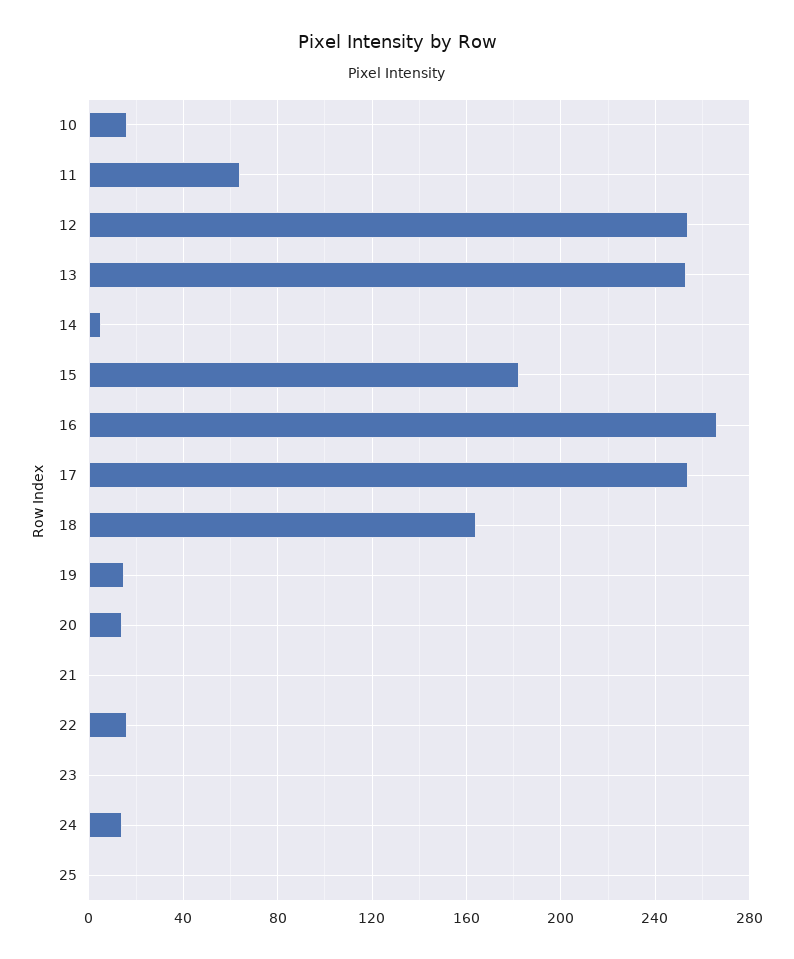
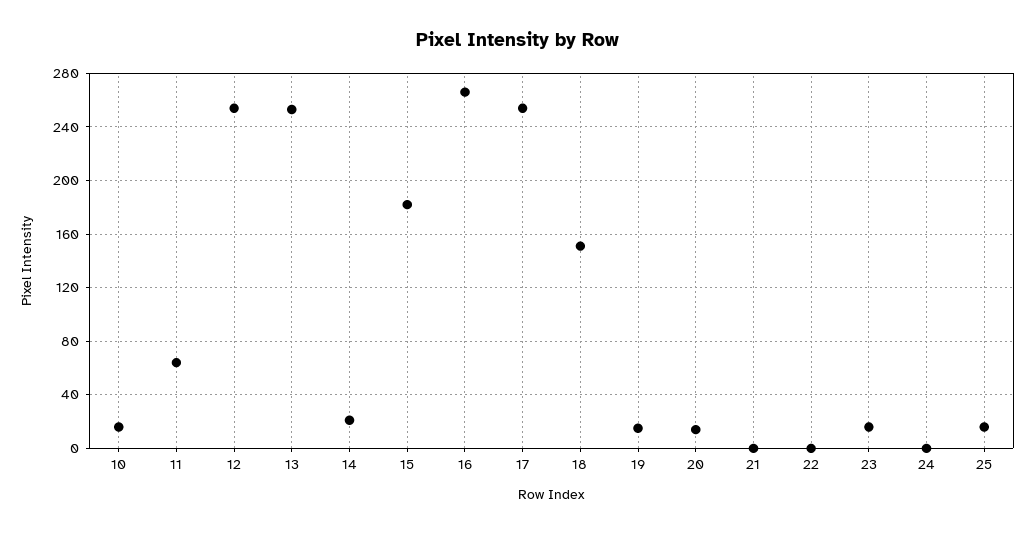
14: 5 -> 20
18: 165 -> 150
22: 15 -> 0
23: 0 -> 15
24: 15 -> 0
25: 0 -> 15

